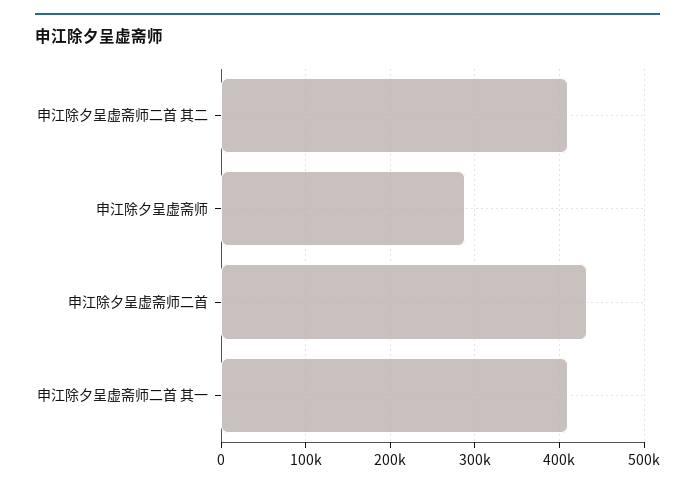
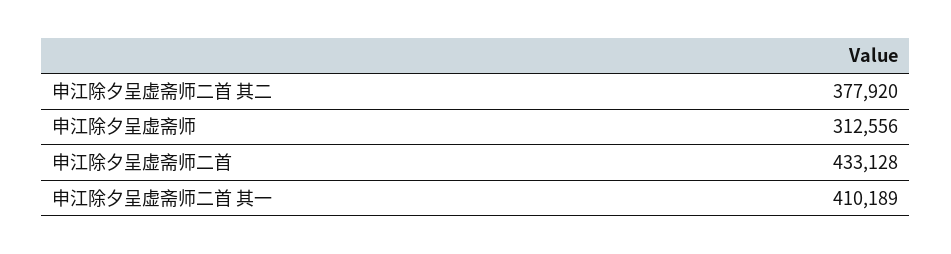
申江除夕呈虚斋师二首 其二: 410000 -> 377920
申江除夕呈虚斋师: 290000 -> 312556

